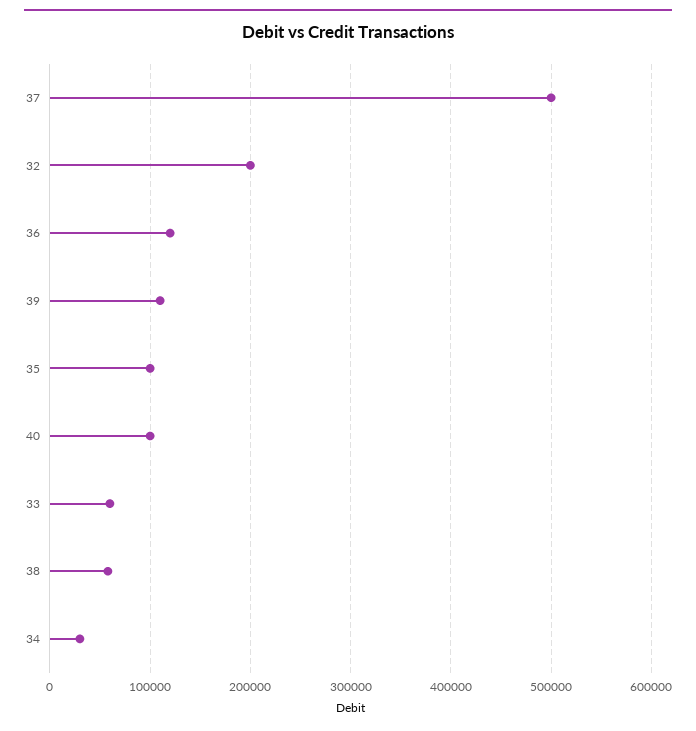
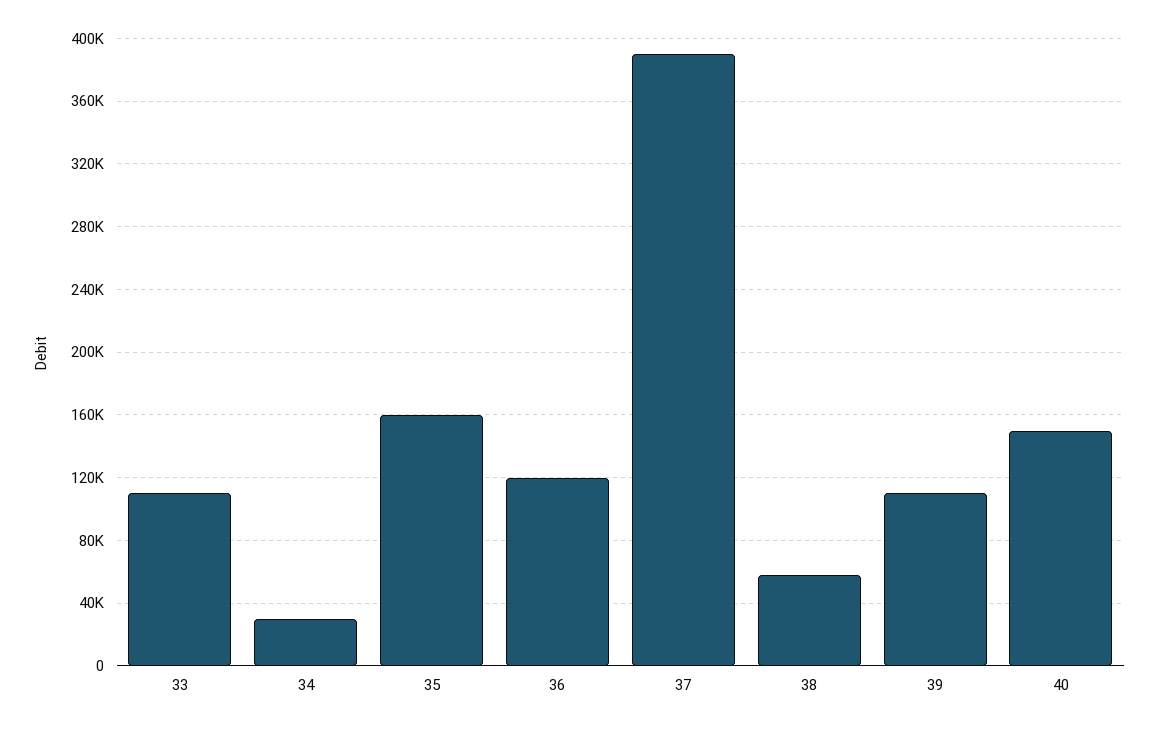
37: 500000 -> 390000
32: 200000 -> none
35: 100000 -> 160000
40: 100000 -> 150000
33: 60000 -> 110000

